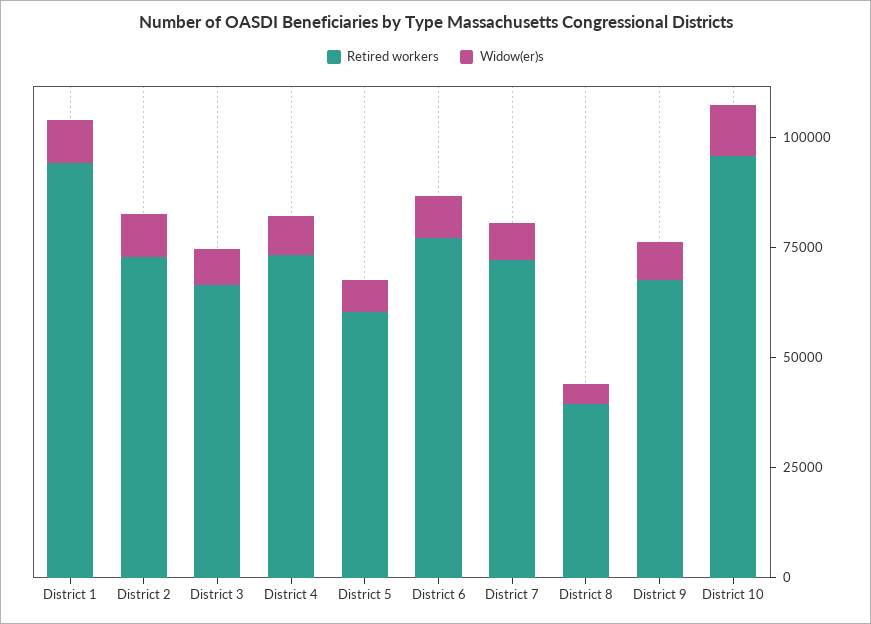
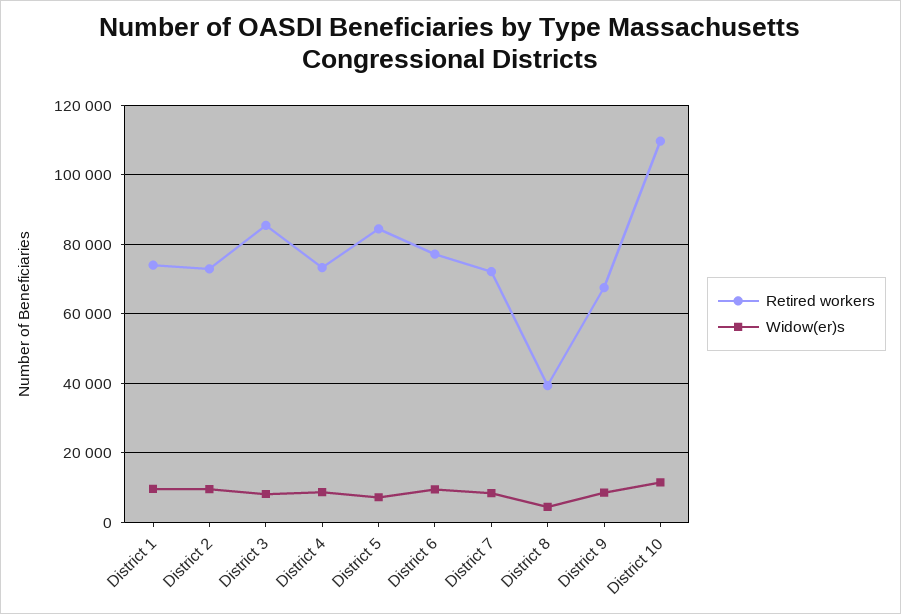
Retired workers, District 1: 95000 -> 74000
Retired workers, District 3: 65000 -> 86000
Retired workers, District 5: 60000 -> 84000
Retired workers, District 10: 95000 -> 110000

